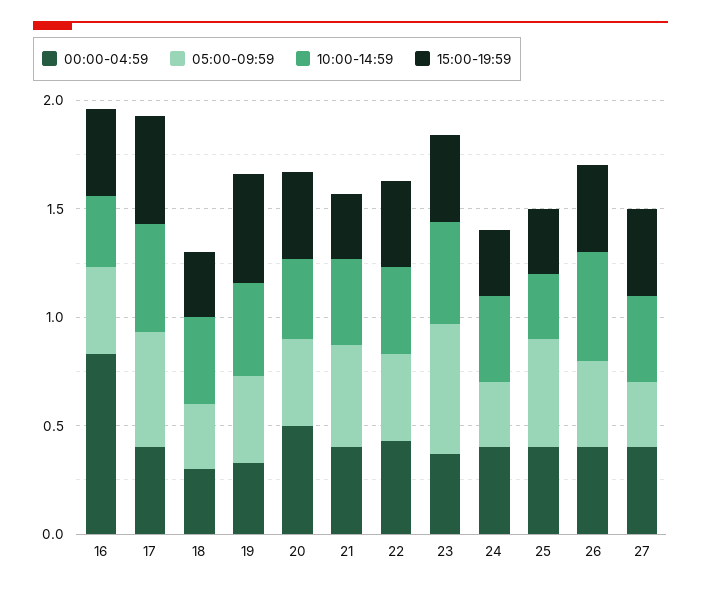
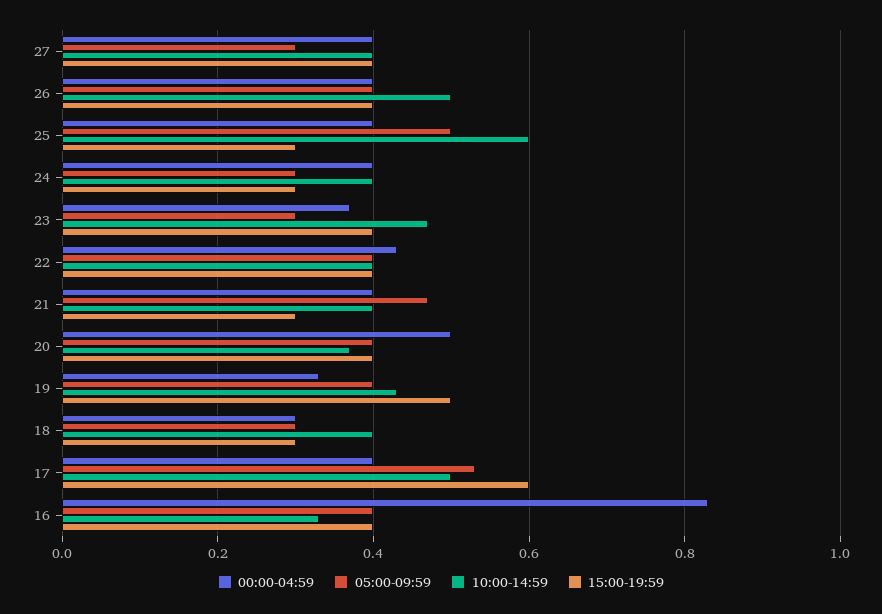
15:00-19:59, 17: 0.5 -> 0.6
05:00-09:59, 23: 0.6 -> 0.3
10:00-14:59, 25: 0.3 -> 0.6

